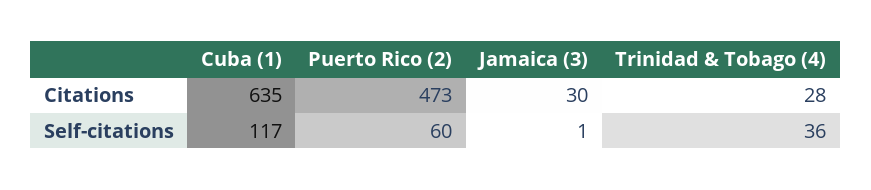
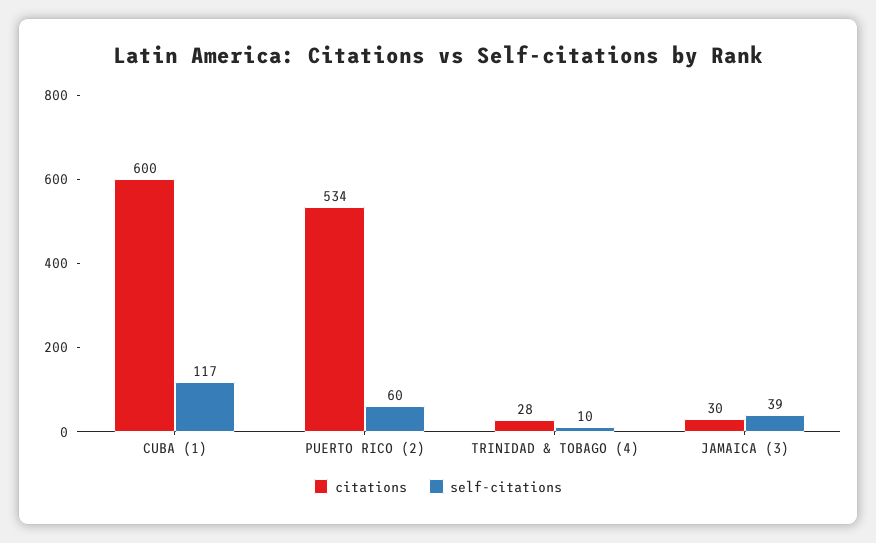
Citations, Cuba (1): 635 -> 600
Citations, Puerto Rico (2): 473 -> 534
Self-citations, Jamaica (3): 1 -> 39
Self-citations, Trinidad & Tobago (4): 36 -> 10

